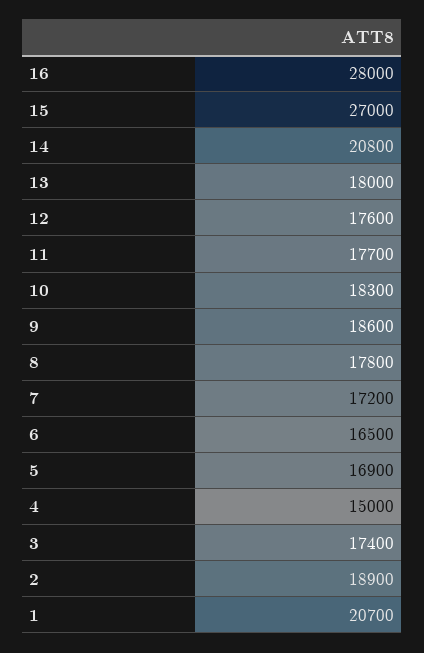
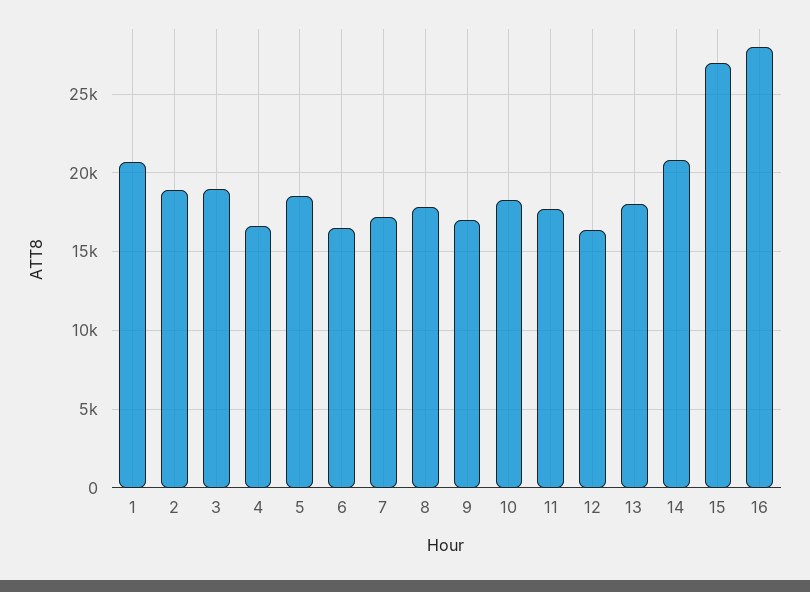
12: 17600 -> 16500
9: 18600 -> 17000
5: 16900 -> 18500
4: 15000 -> 16500
3: 17400 -> 19000

